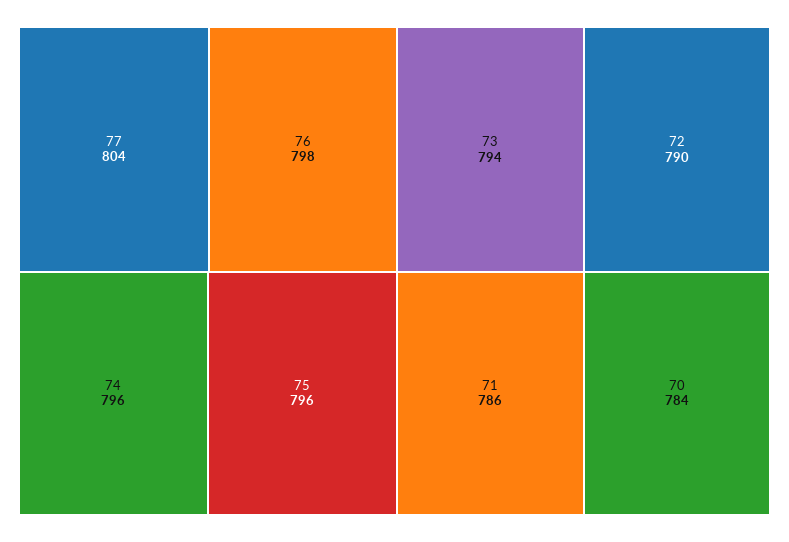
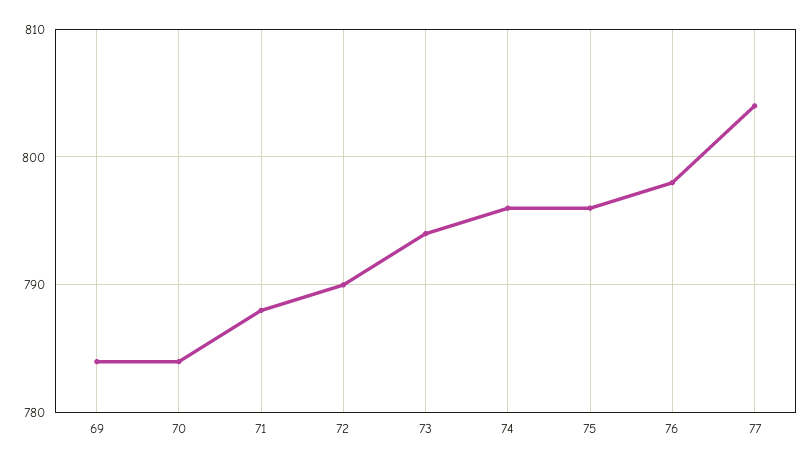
71: 786 -> 788
69: none -> 784

